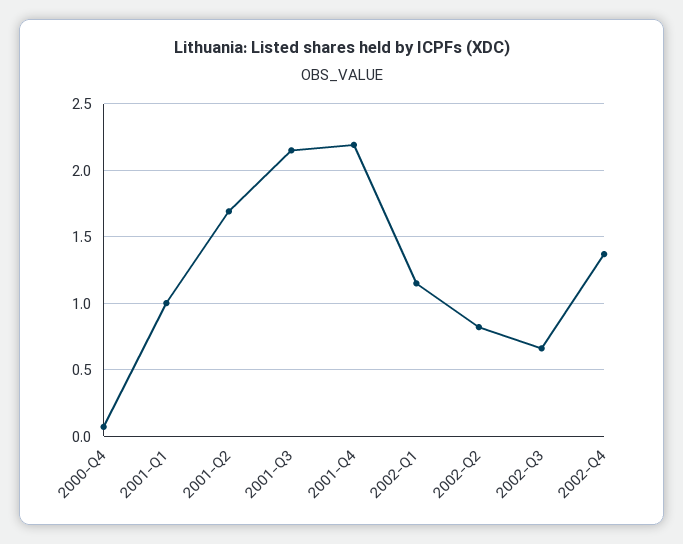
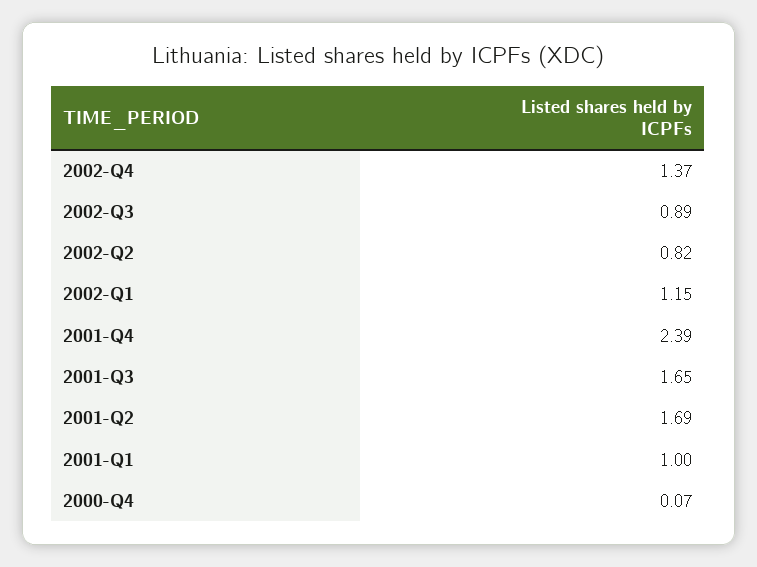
2001-Q3: 2.15 -> 1.65
2001-Q4: 2.2 -> 2.39
2002-Q3: 0.65 -> 0.89

